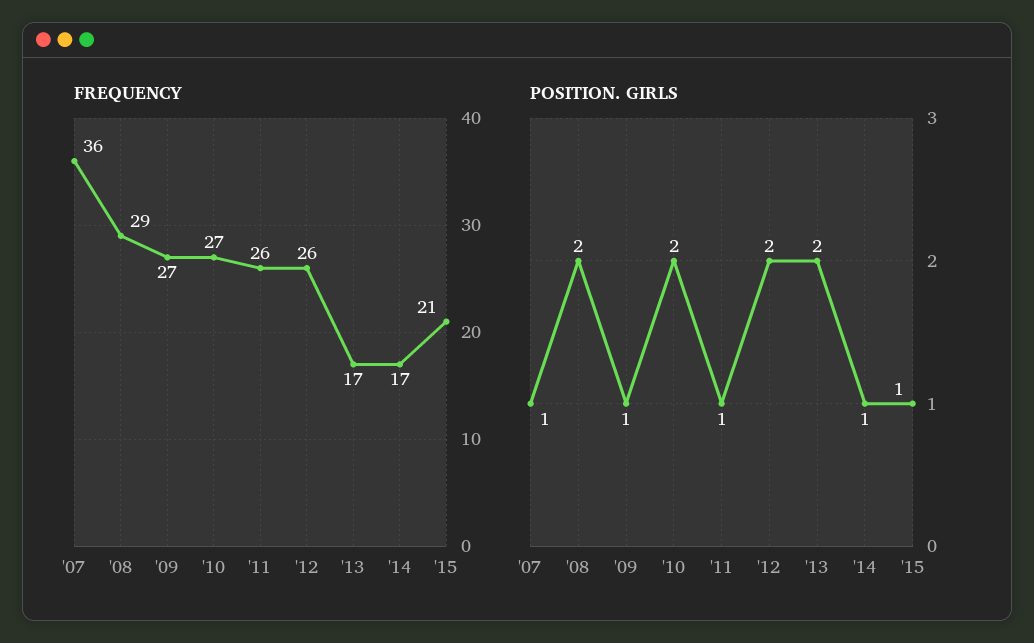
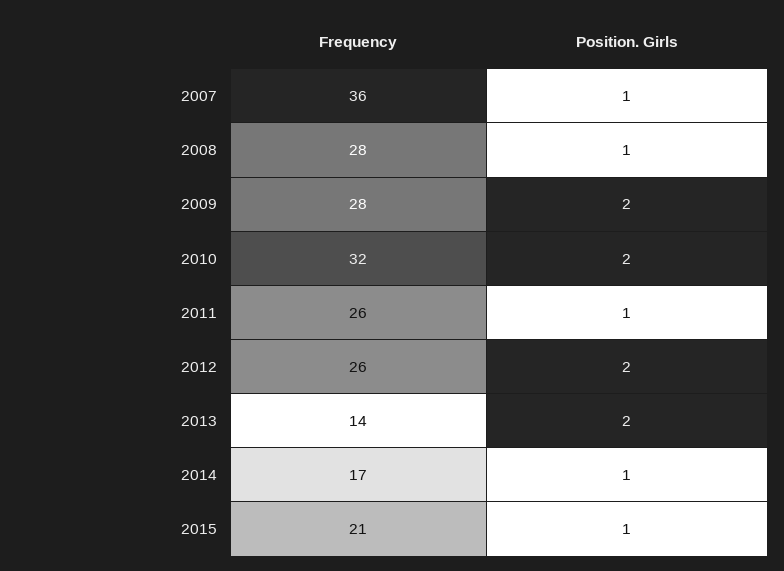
FREQUENCY, '08: 29 -> 28
FREQUENCY, '09: 27 -> 28
FREQUENCY, '10: 27 -> 32
FREQUENCY, '13: 17 -> 14
POSITION. GIRLS, '08: 2 -> 1
POSITION. GIRLS, '09: 1 -> 2

